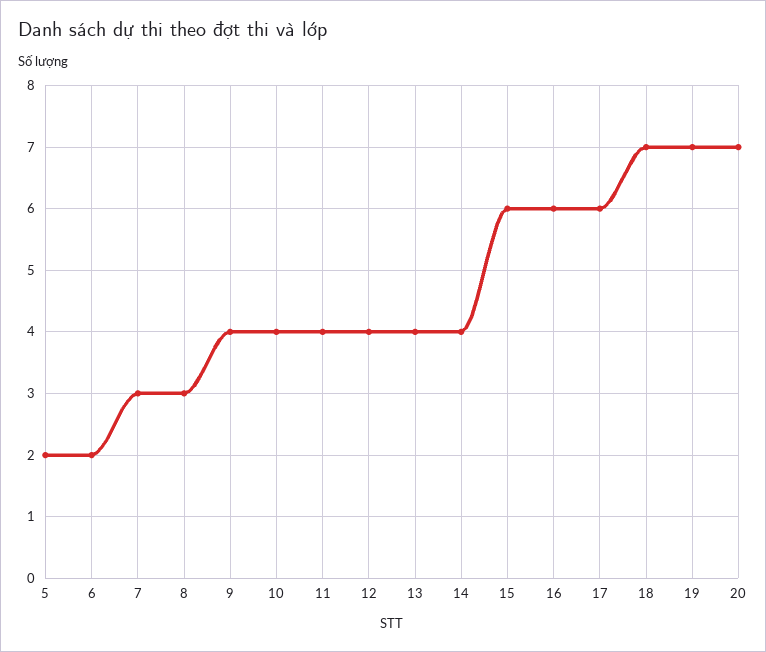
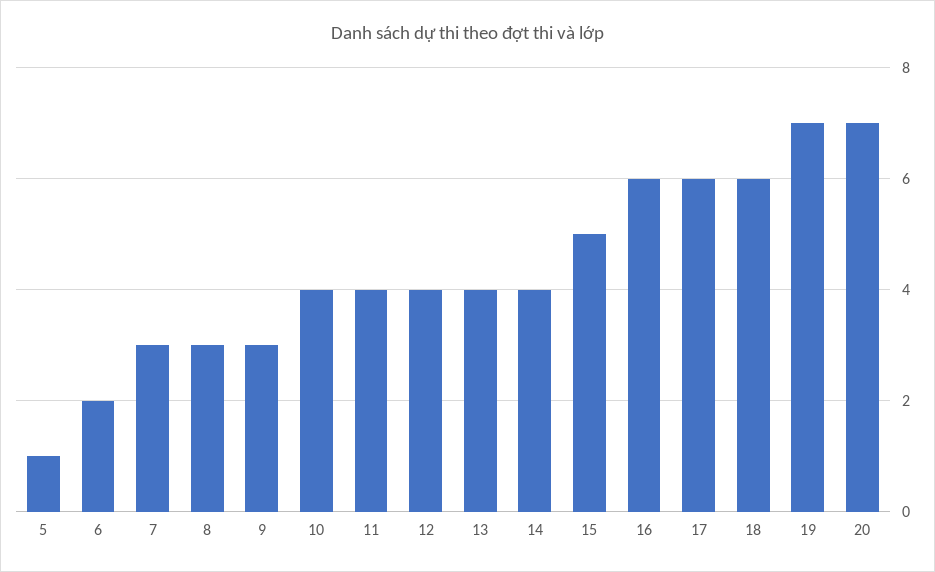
5: 2 -> 1
9: 4 -> 3
15: 6 -> 5
18: 7 -> 6

